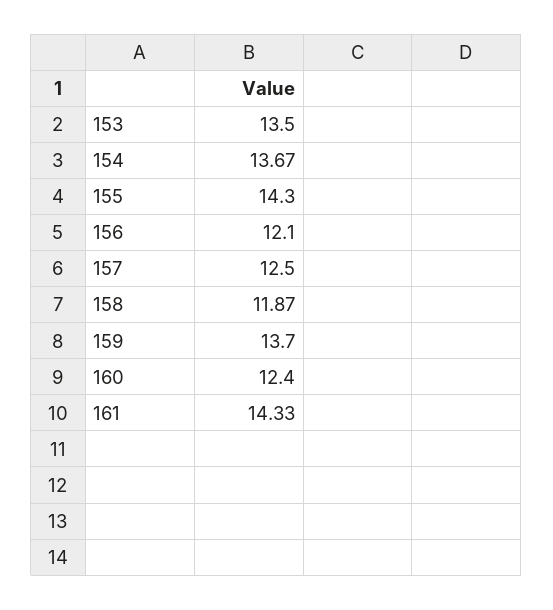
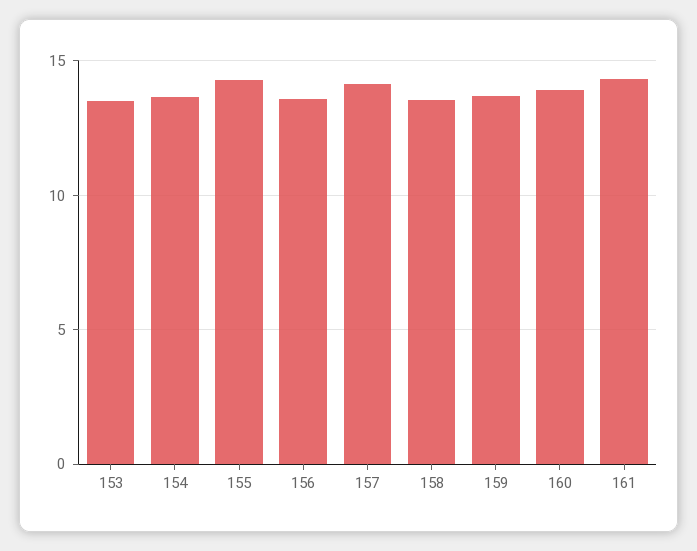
156: 12.1 -> 13.5
157: 12.5 -> 14
158: 11.87 -> 13.5
160: 12.4 -> 14

